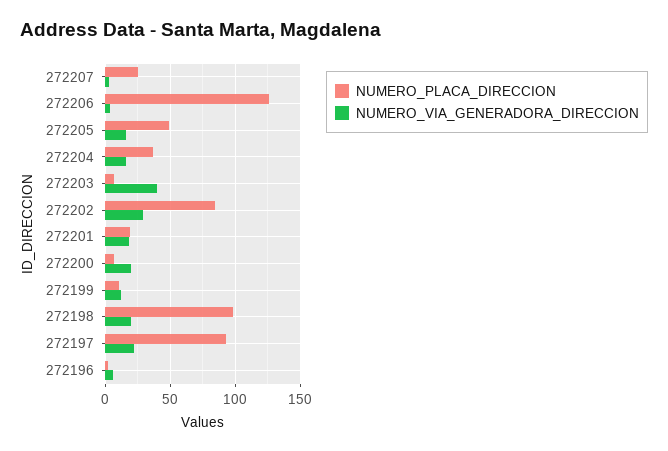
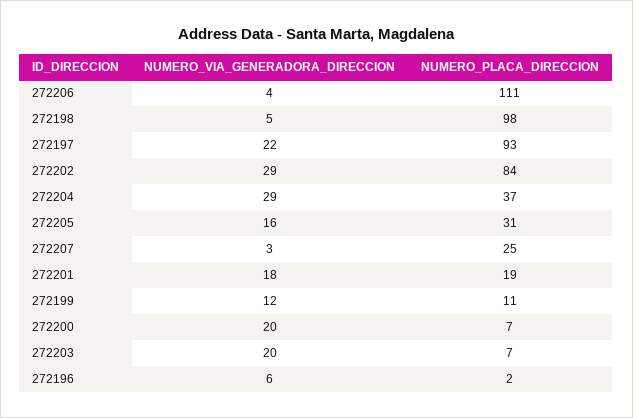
NUMERO_PLACA_DIRECCION, 272206: 125 -> 111
NUMERO_PLACA_DIRECCION, 272205: 50 -> 31
NUMERO_VIA_GENERADORA_DIRECCION, 272204: 15 -> 29
NUMERO_VIA_GENERADORA_DIRECCION, 272203: 40 -> 20
NUMERO_VIA_GENERADORA_DIRECCION, 272198: 20 -> 5

